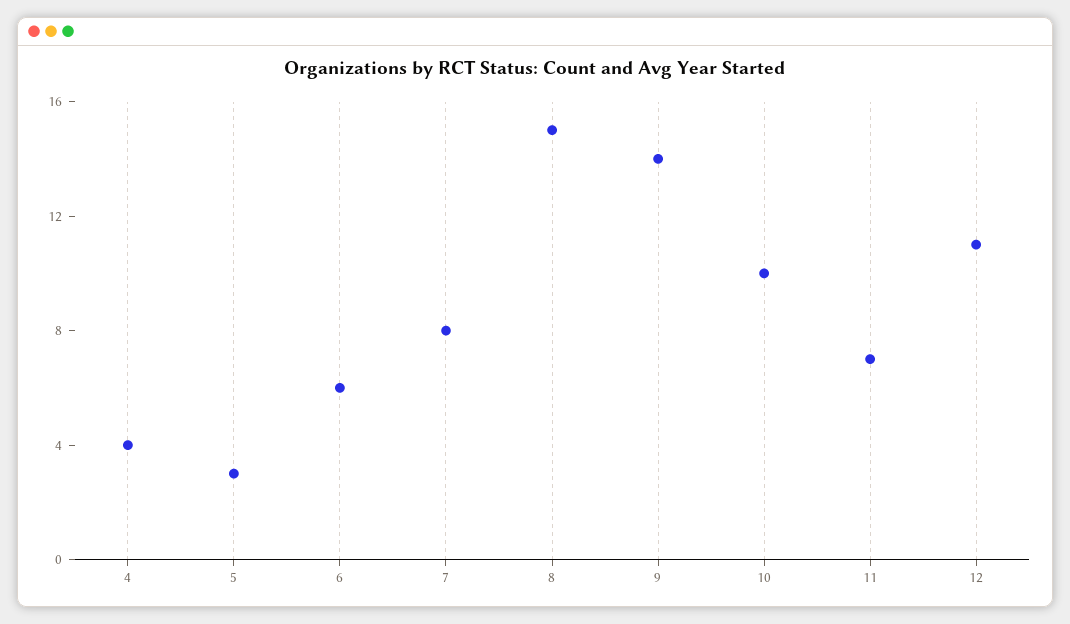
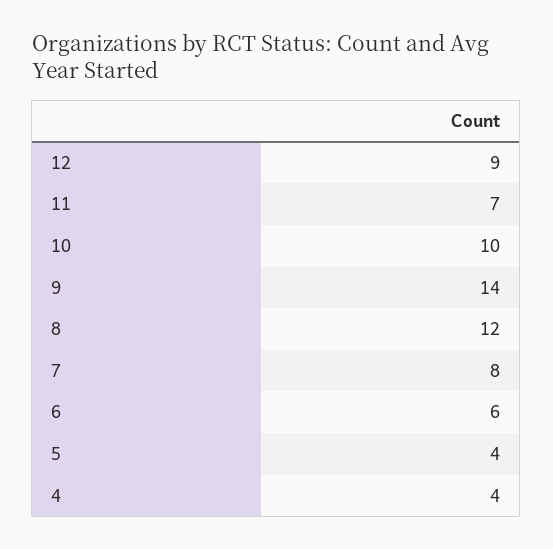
5: 3 -> 4
8: 15 -> 12
12: 11 -> 9

